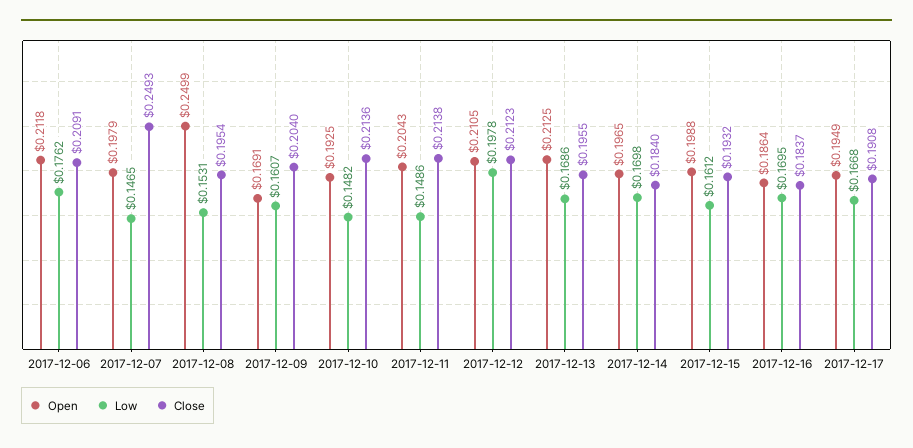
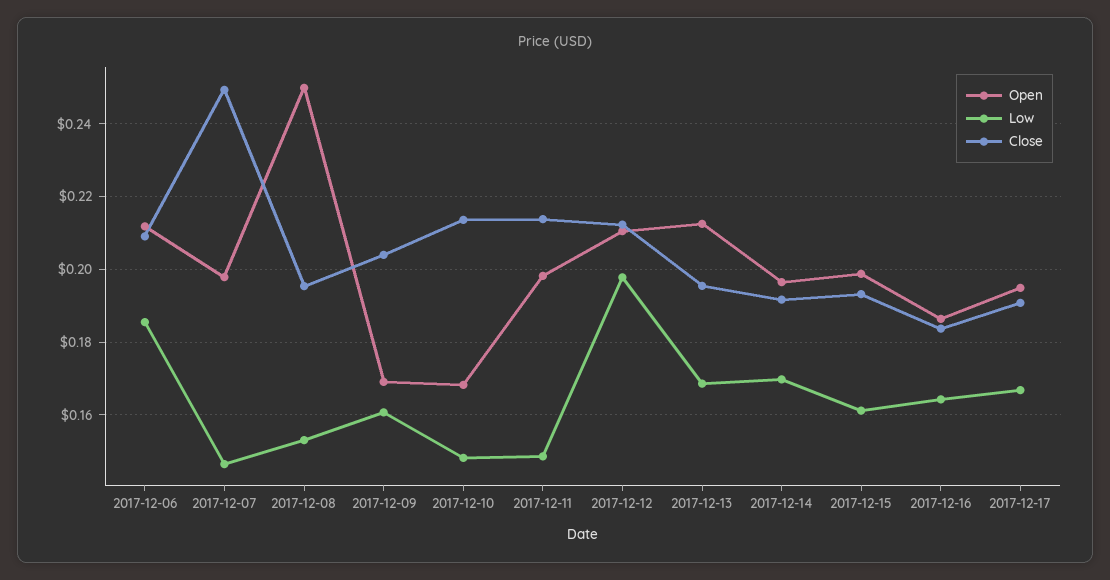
Low, 2017-12-06: 0.1762 -> 0.186
Open, 2017-12-10: 0.1925 -> 0.168
Open, 2017-12-11: 0.2043 -> 0.198
Close, 2017-12-14: 0.184 -> 0.192
Low, 2017-12-16: 0.1695 -> 0.164

